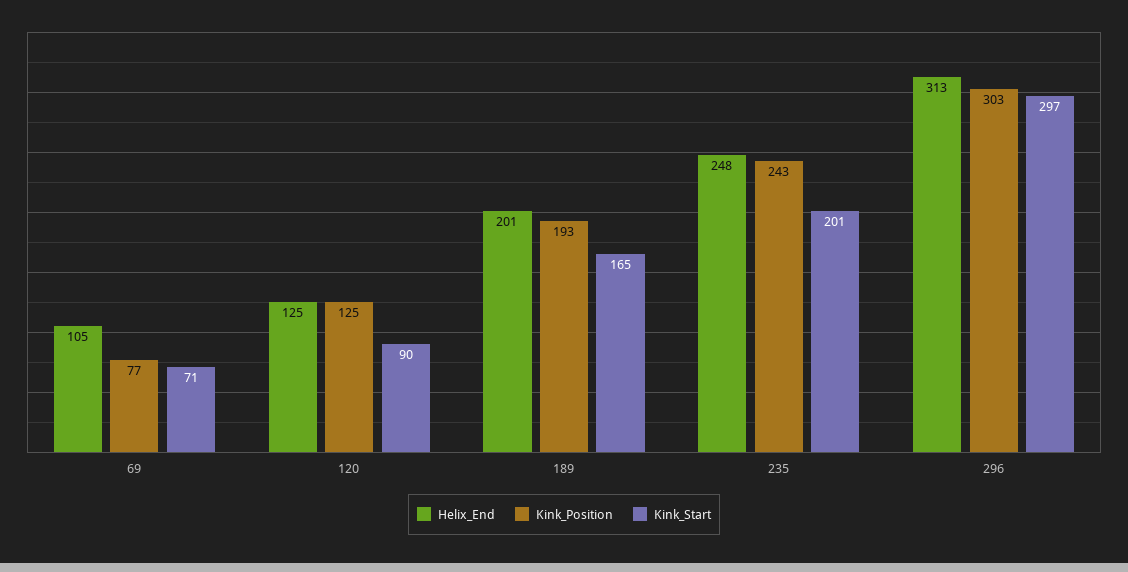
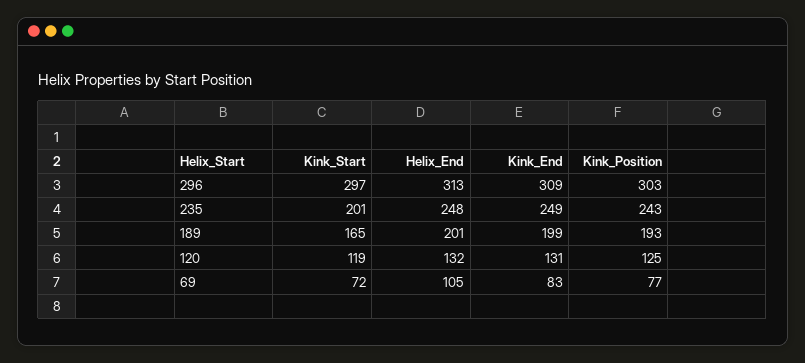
Kink_Start, 69: 71 -> 72
Helix_End, 120: 125 -> 132
Kink_Start, 120: 90 -> 119
Kink_End, 296: none -> 309
Kink_End, 235: none -> 249
Kink_End, 189: none -> 199
Kink_End, 120: none -> 131
Kink_End, 69: none -> 83

